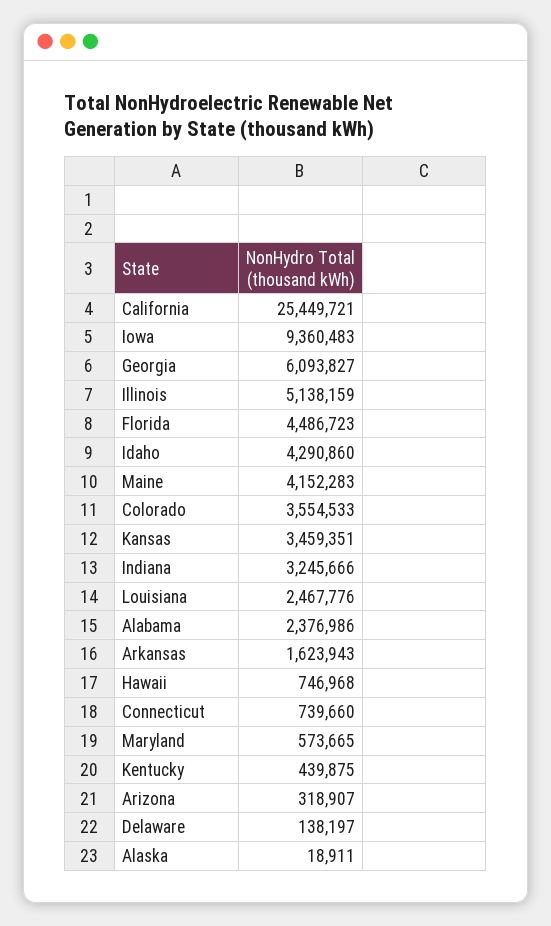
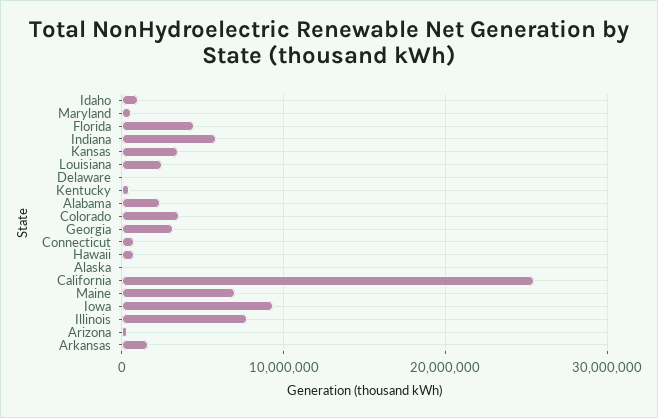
Georgia: 6093827 -> 3000000
Illinois: 5138159 -> 8000000
Idaho: 4290860 -> 1000000
Maine: 4152283 -> 7000000
Indiana: 3245666 -> 6000000

